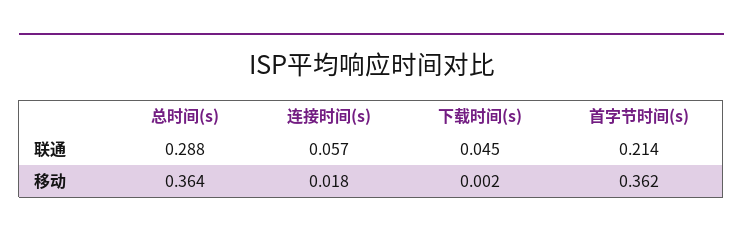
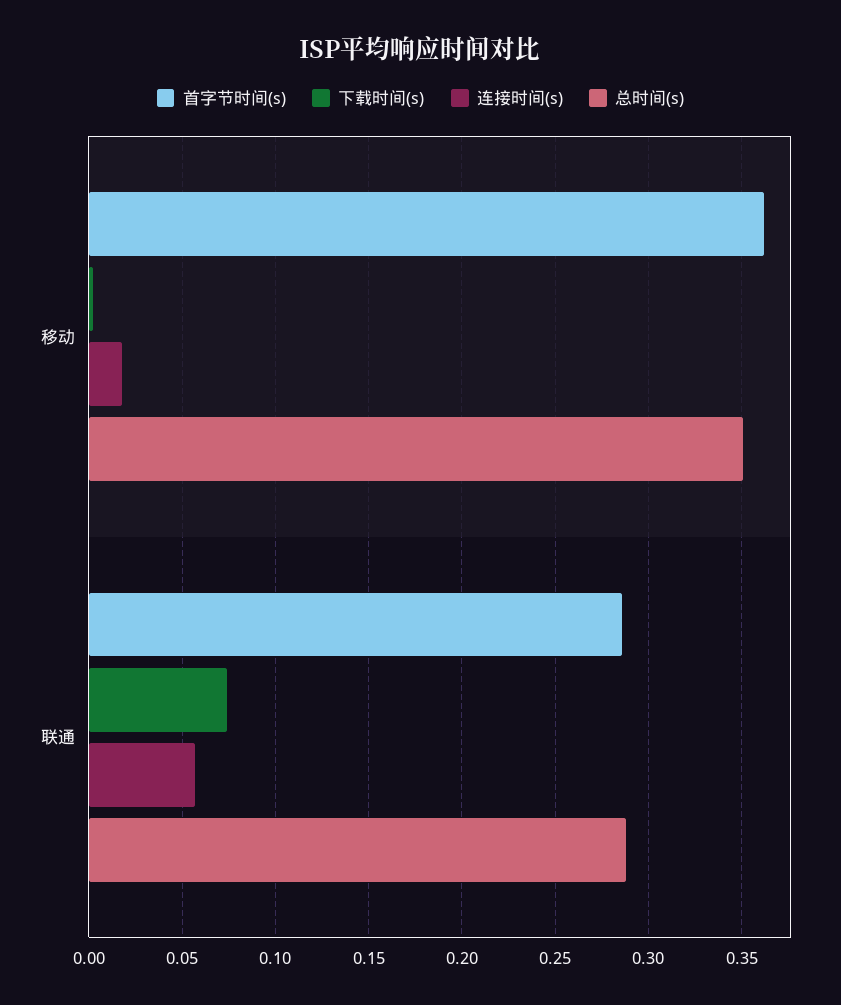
下载时间(s), 联通: 0.045 -> 0.075
首字节时间(s), 联通: 0.214 -> 0.285
总时间(s), 移动: 0.364 -> 0.35

